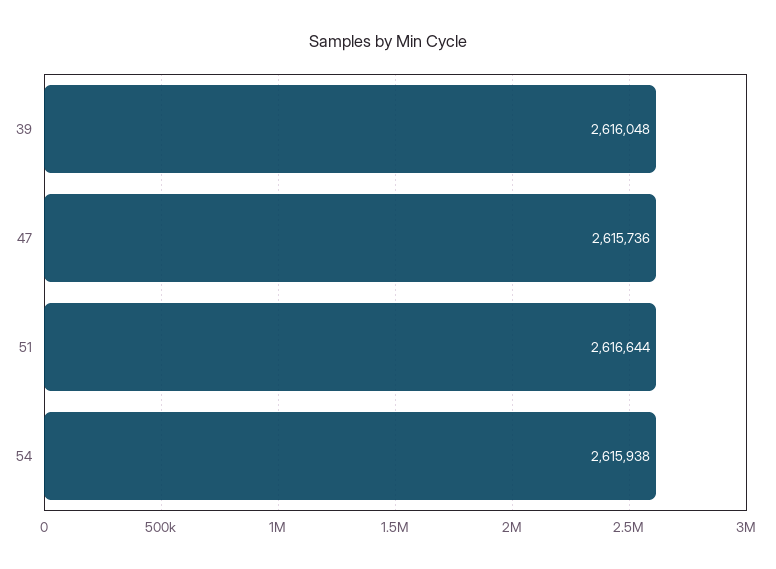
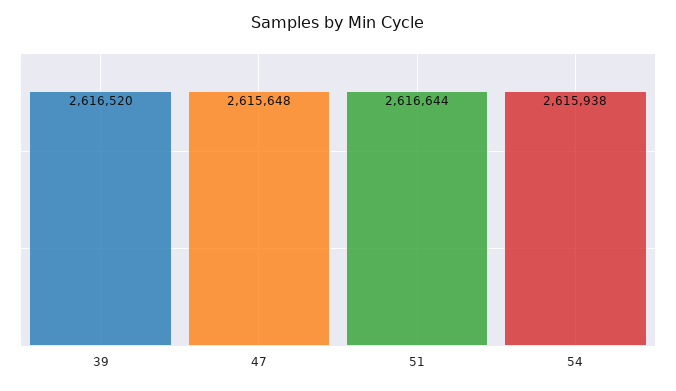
39: 2616048 -> 2616520
47: 2615736 -> 2615648

